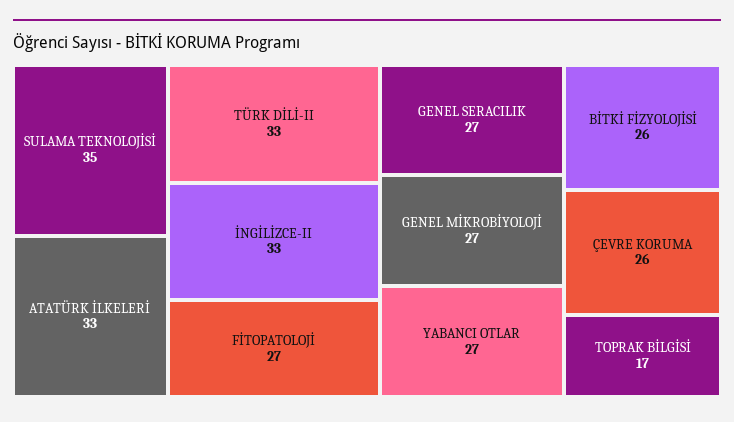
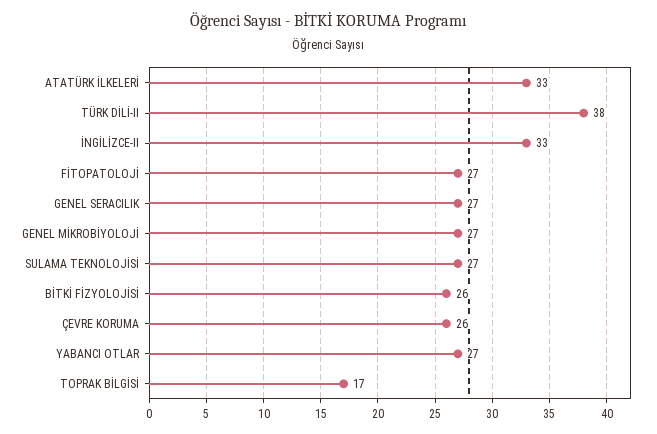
SULAMA TEKNOLOJİSİ: 35 -> 27
TÜRK DİLİ-II: 33 -> 38

